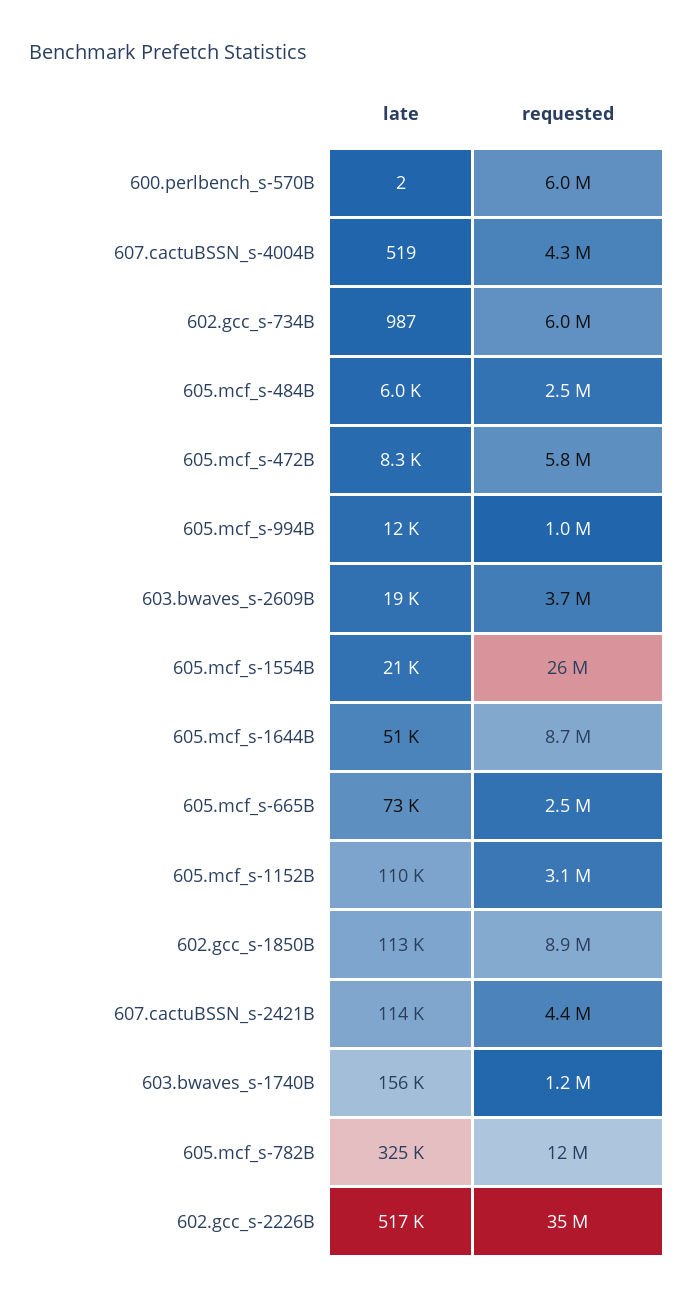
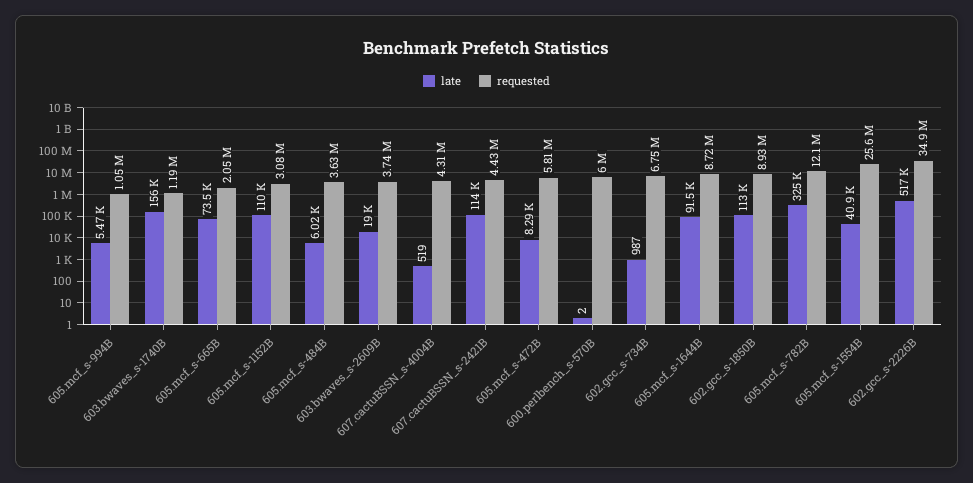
requested, 602.gcc_s-734B: 6000000 -> 6750000
requested, 605.mcf_s-484B: 2500000 -> 3630000
late, 605.mcf_s-994B: 12000 -> 5470
late, 605.mcf_s-1554B: 21000 -> 40900
late, 605.mcf_s-1644B: 51000 -> 91500
requested, 605.mcf_s-665B: 2500000 -> 2050000

